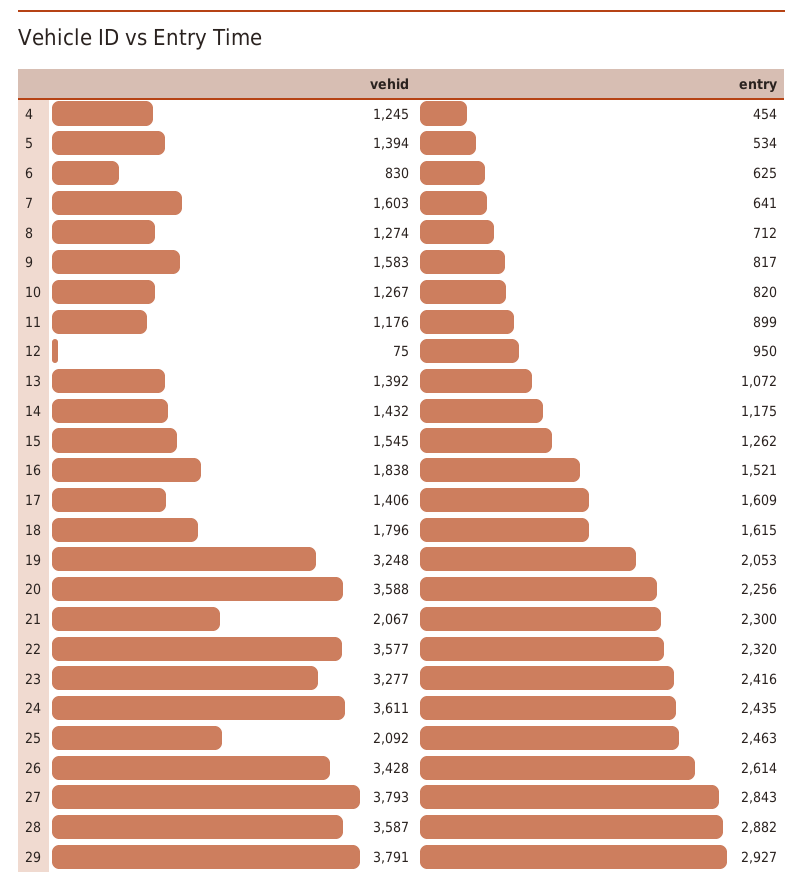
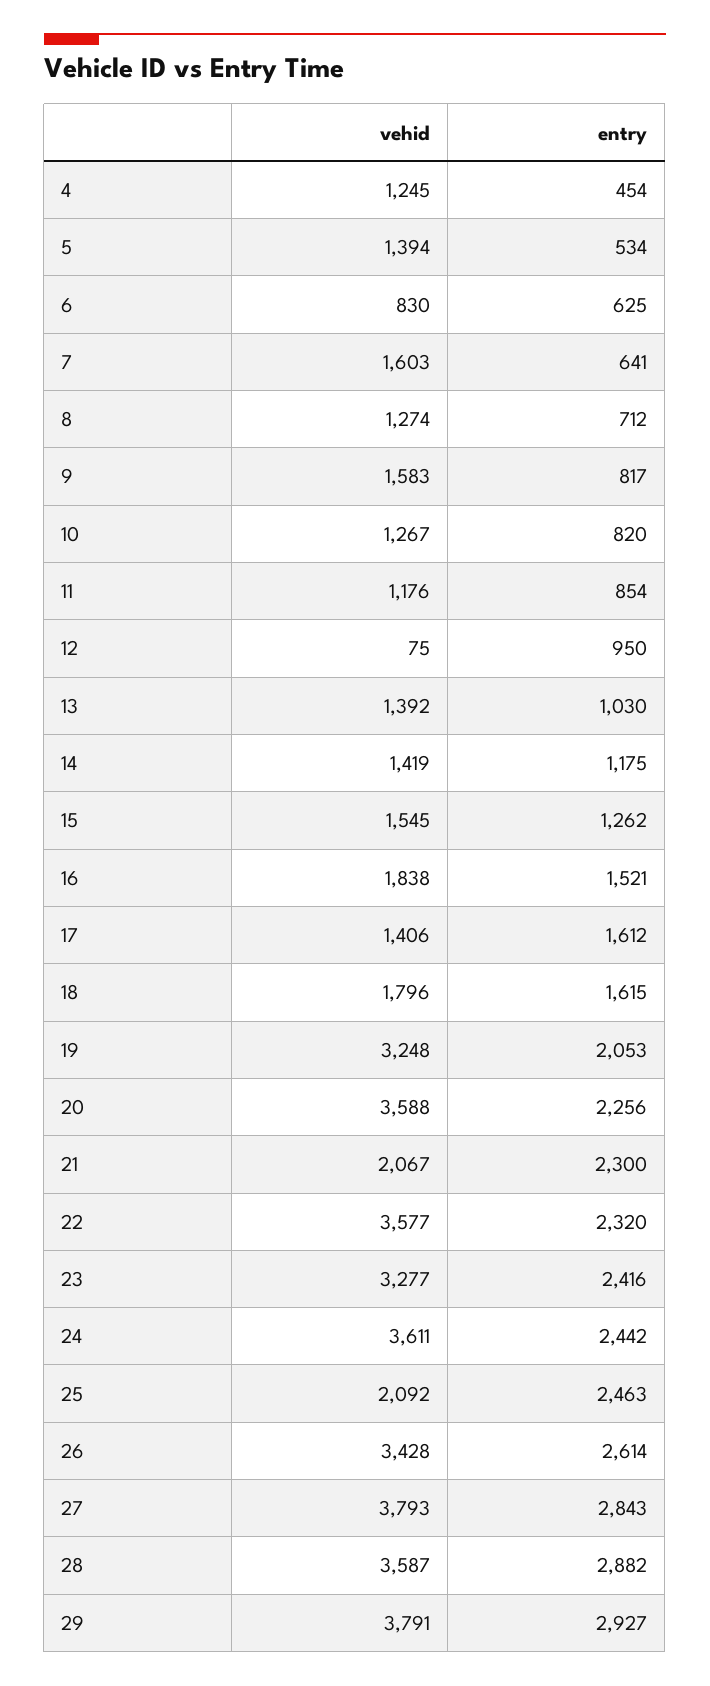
entry, 11: 899 -> 854
entry, 13: 1072 -> 1030
vehid, 14: 1432 -> 1419
entry, 17: 1609 -> 1612
entry, 24: 2435 -> 2442

